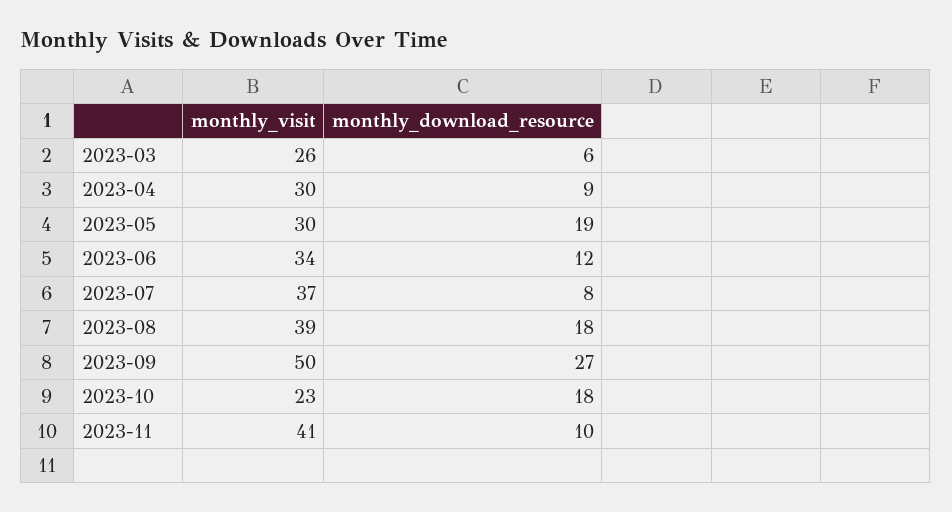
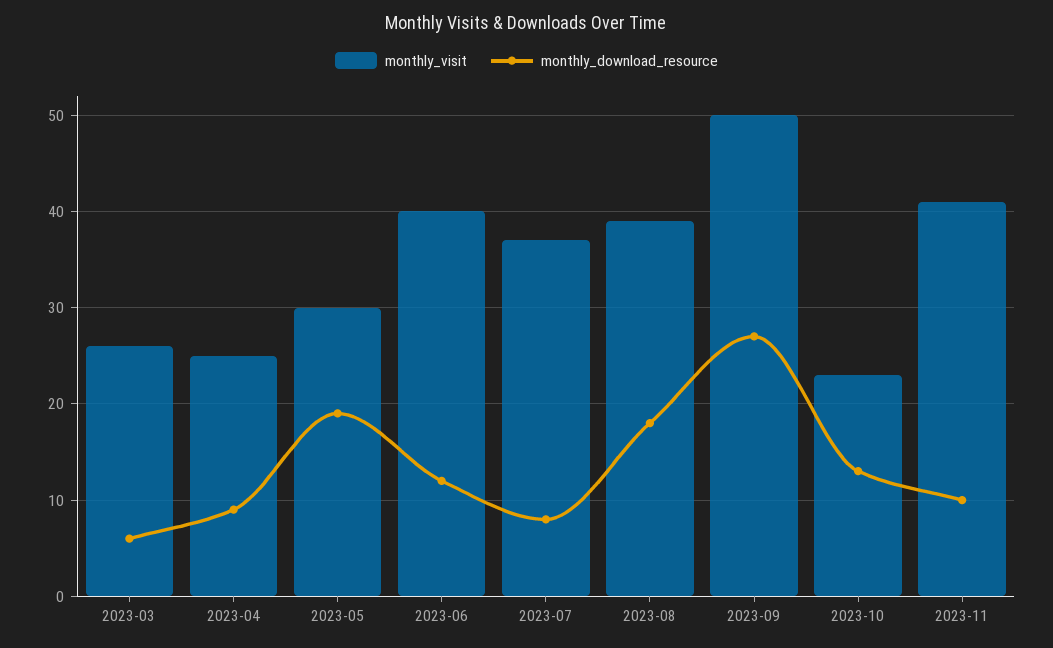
monthly_visit, 2023-04: 30 -> 25
monthly_visit, 2023-06: 34 -> 40
monthly_download_resource, 2023-10: 18 -> 13

